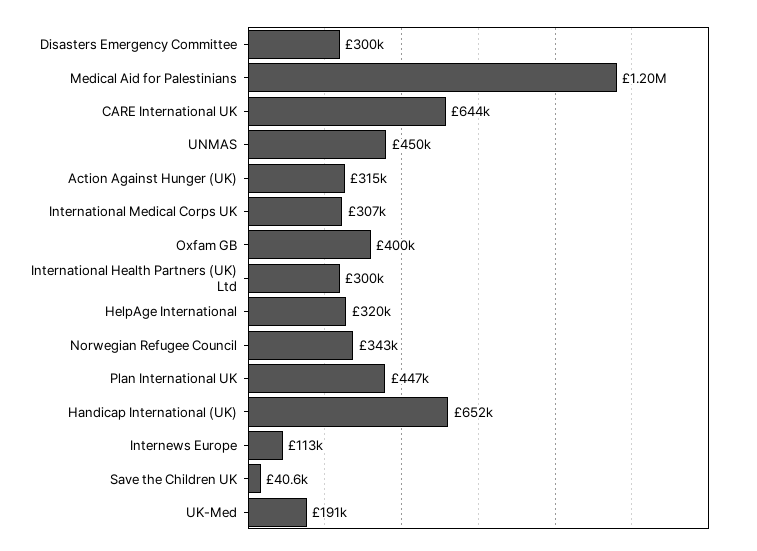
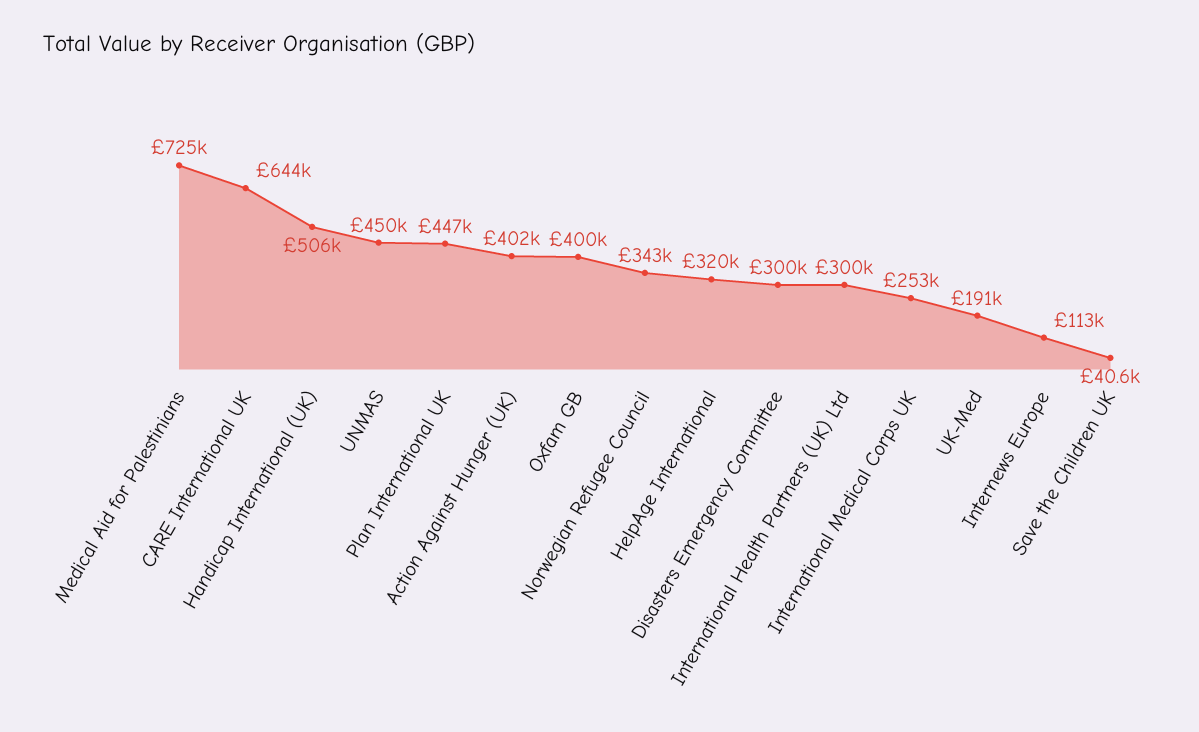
Medical Aid for Palestinians: 1200000 -> 725000
Action Against Hunger (UK): 315000 -> 402000
International Medical Corps UK: 307000 -> 253000
Handicap International (UK): 652000 -> 506000

